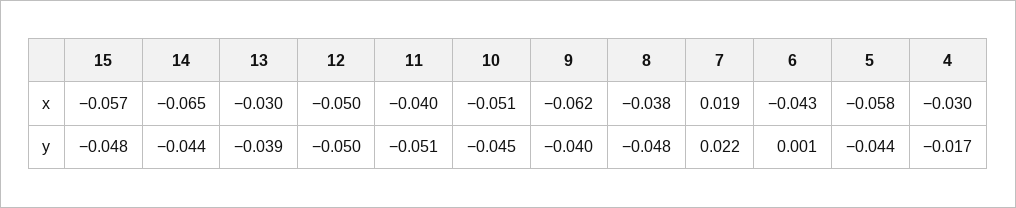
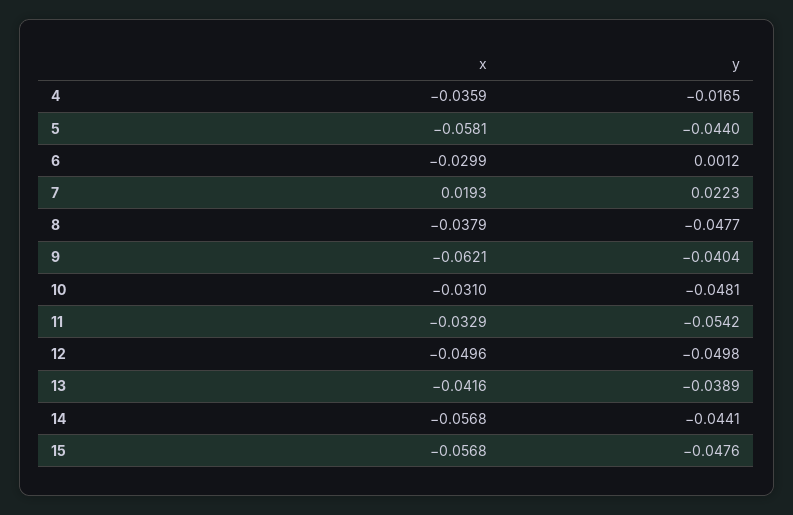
14, x: -0.065 -> -0.0568
13, x: -0.03 -> -0.0416
11, x: -0.04 -> -0.0329
10, x: -0.051 -> -0.031
6, x: -0.043 -> -0.0299
4, x: -0.03 -> -0.0359
11, y: -0.051 -> -0.0542
10, y: -0.045 -> -0.0481

